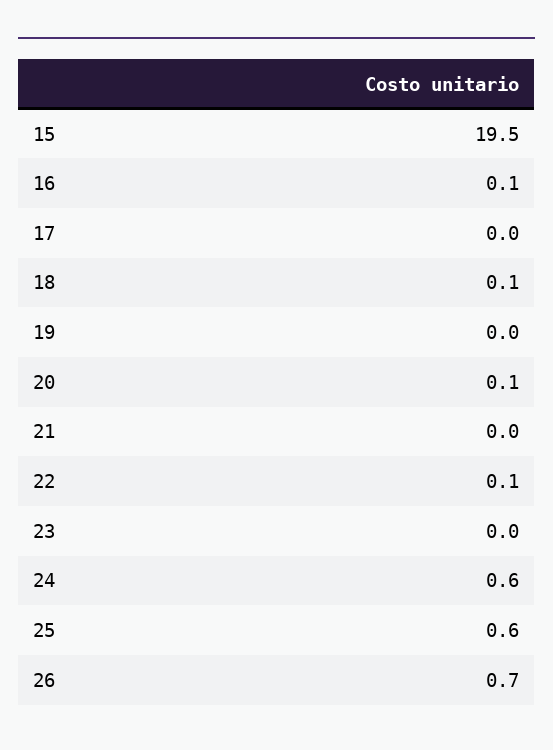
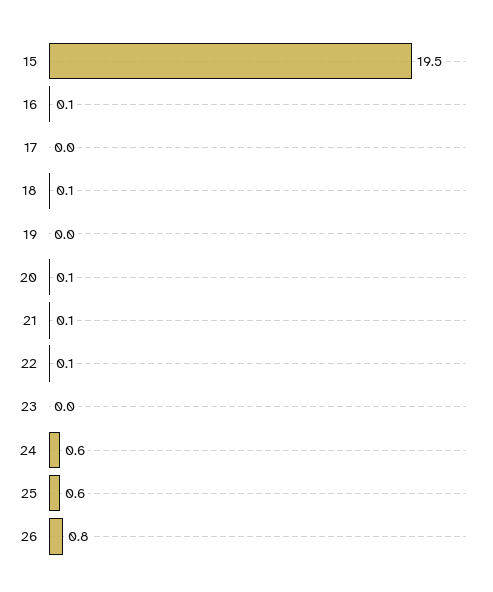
21: 0 -> 0.1
26: 0.7 -> 0.8

